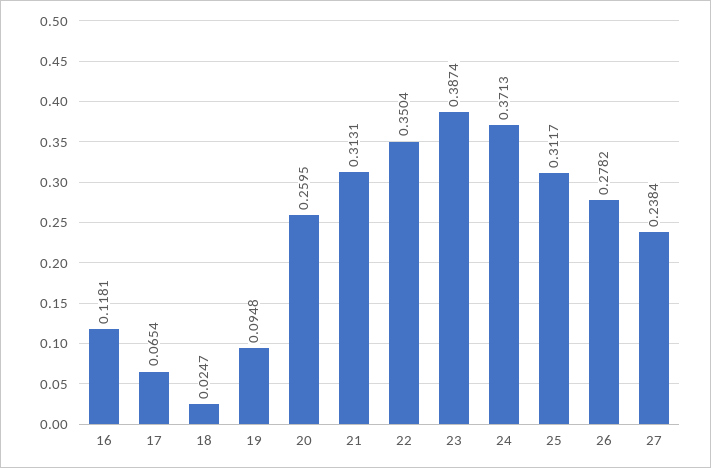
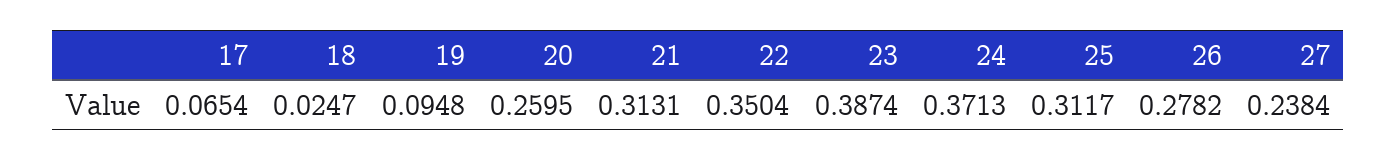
16: 0.1181 -> none

